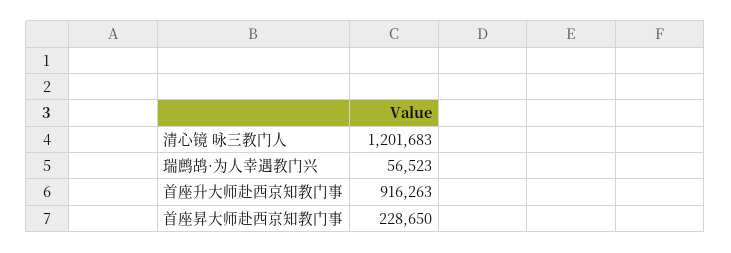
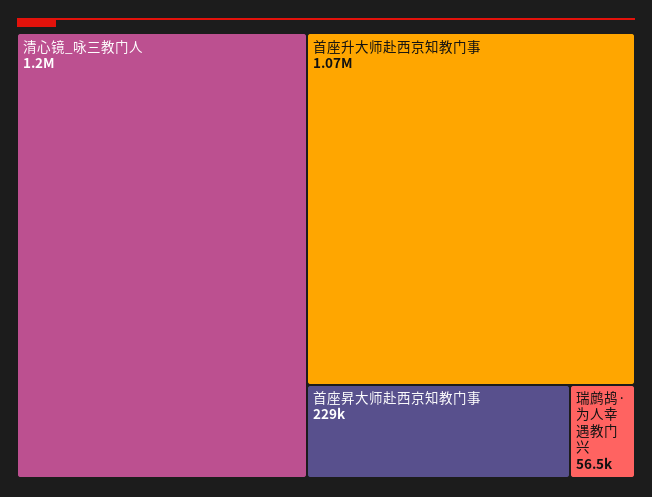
首座升大师赴西京知教门事: 916263 -> 1070000

